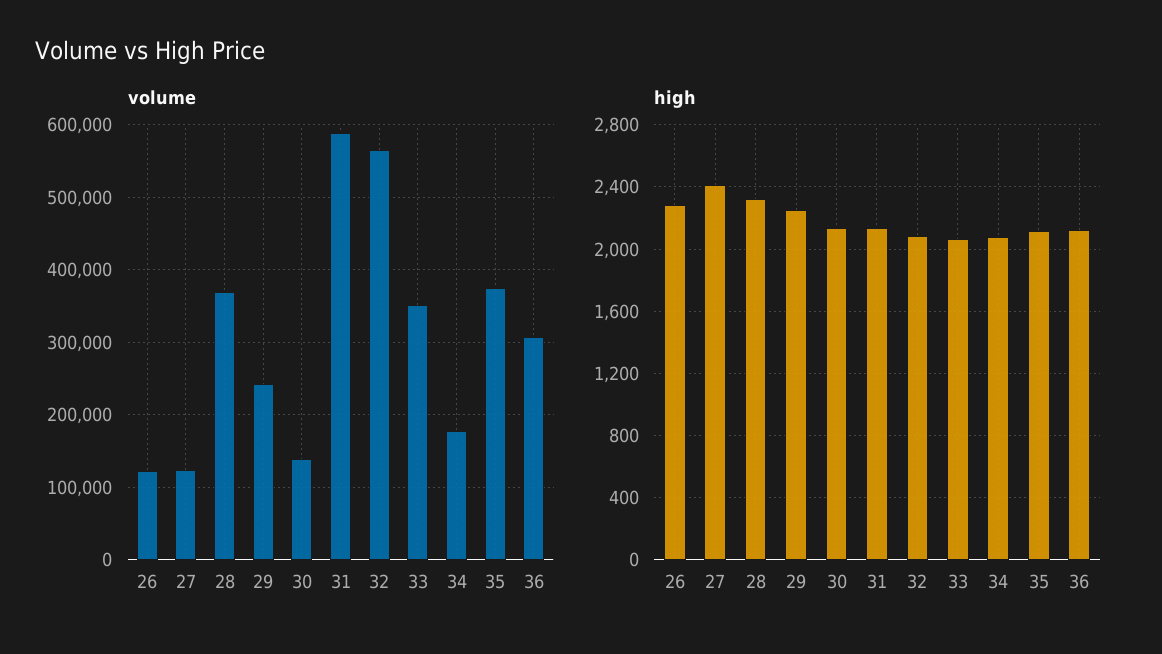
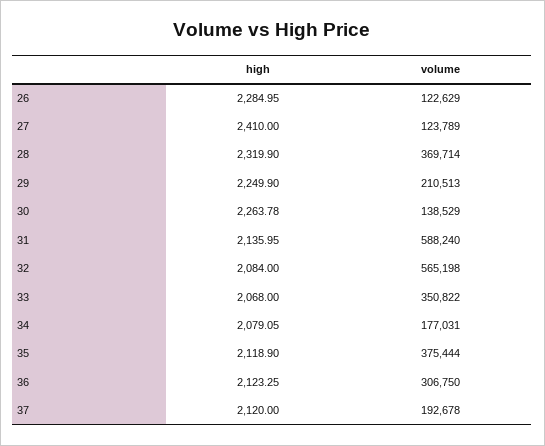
volume, 29: 240000 -> 210513
high, 30: 2150 -> 2263.78
high, 37: none -> 2120
volume, 37: none -> 192678

